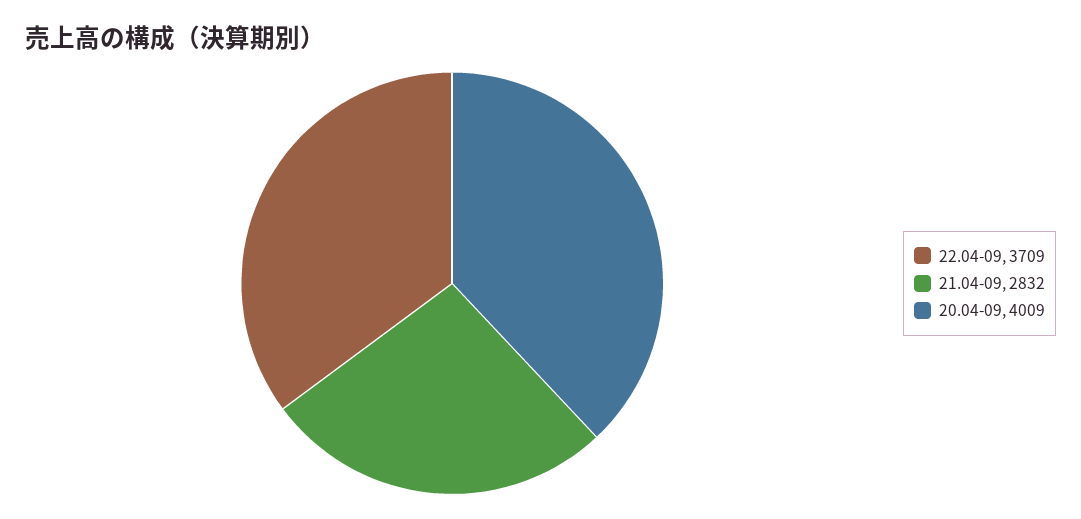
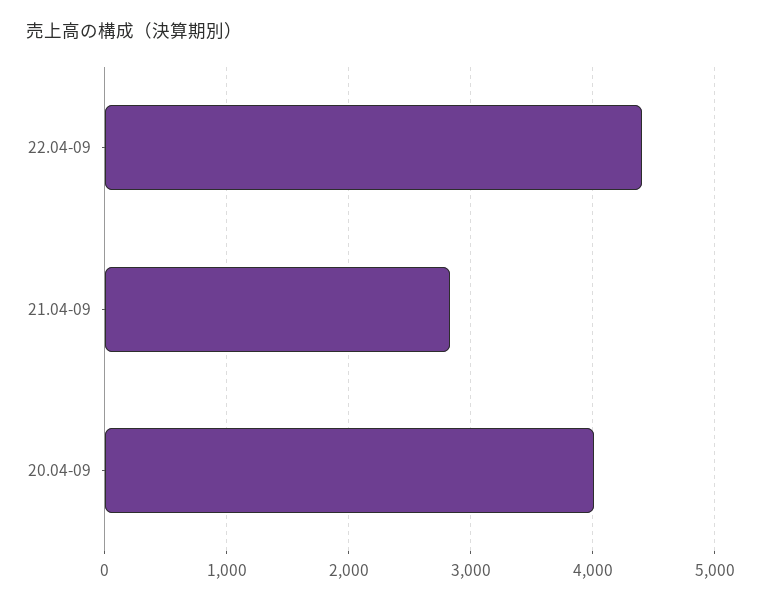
22.04-09: 3709 -> 4400

